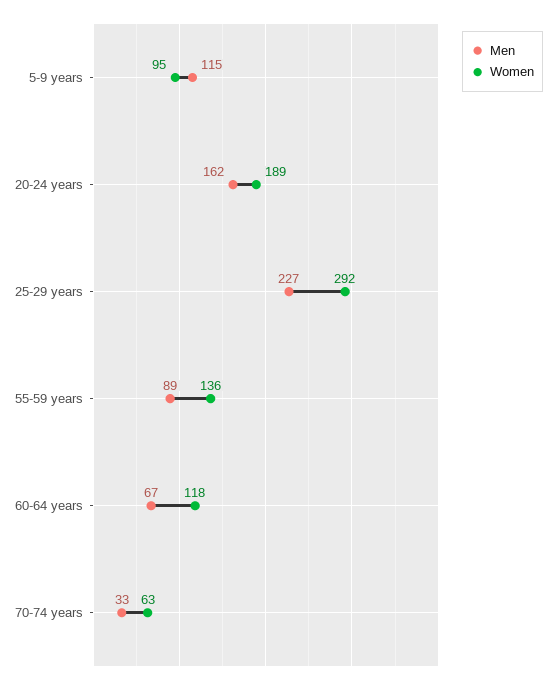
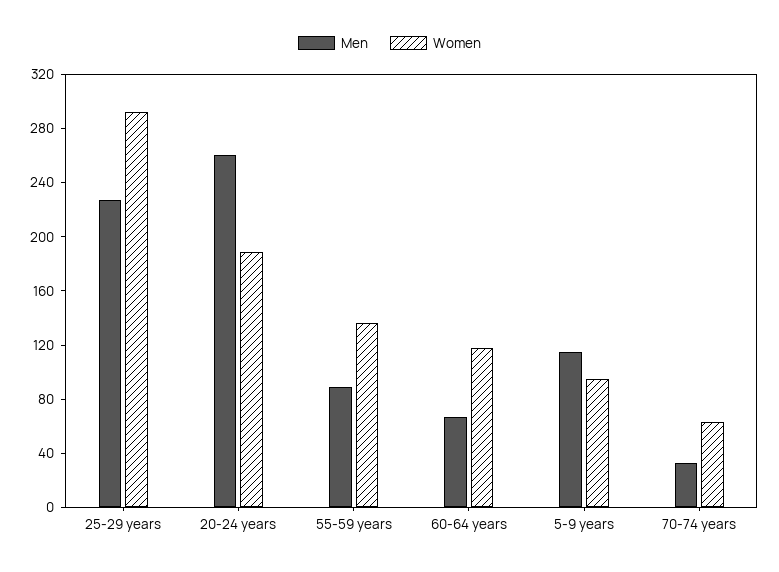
Men, 20-24 years: 162 -> 260

